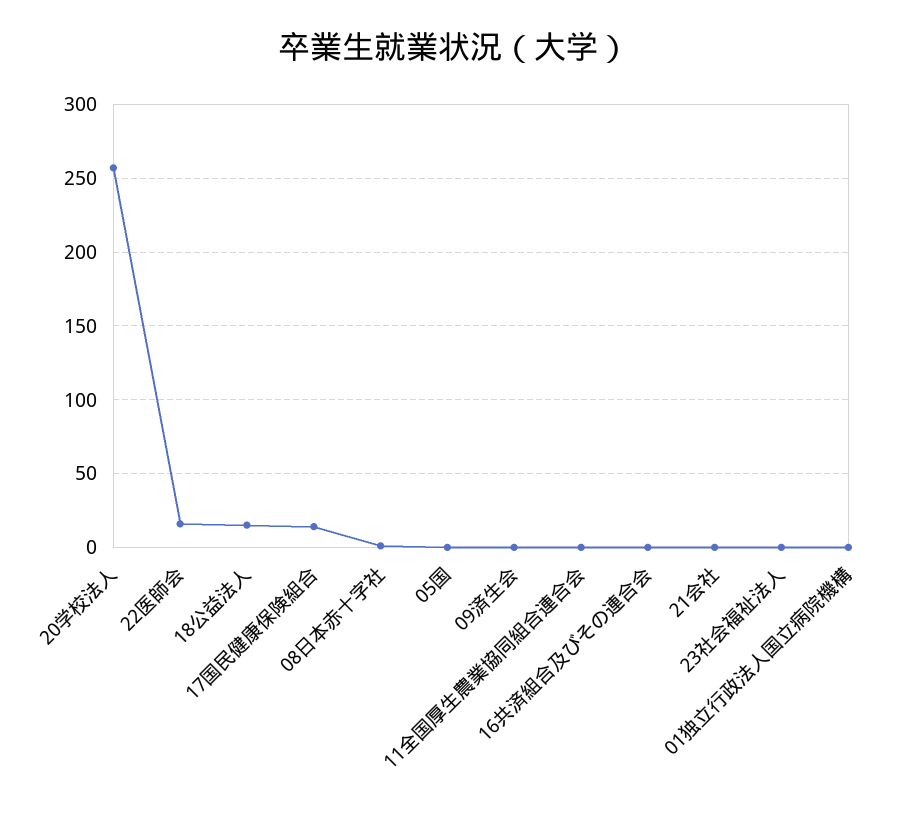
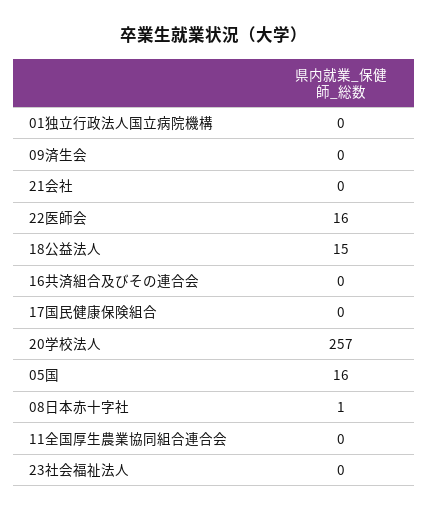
17国民健康保険組合: 15 -> 0
05国: 0 -> 16

